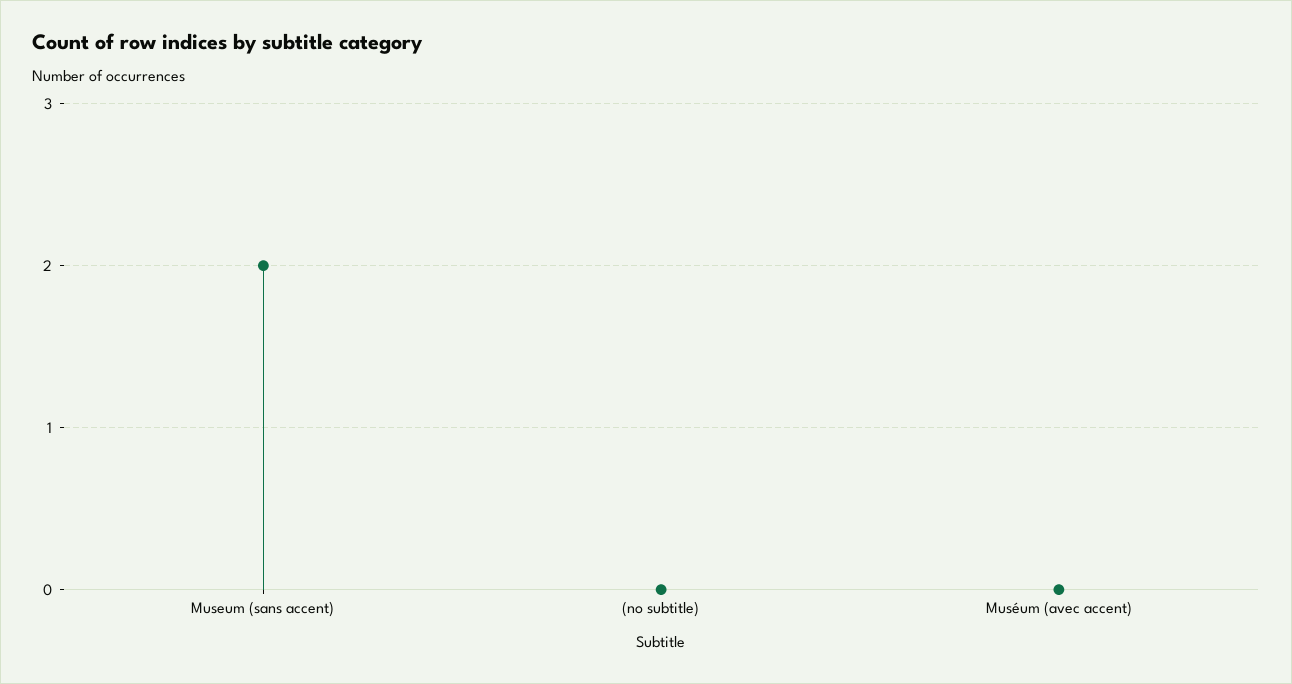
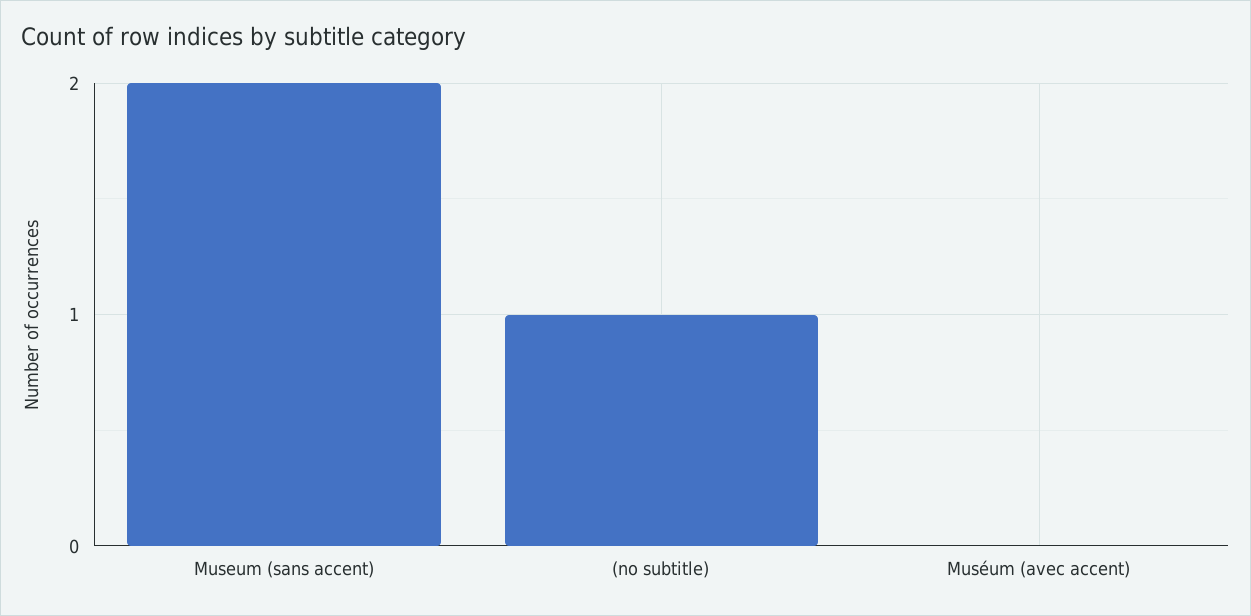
(no subtitle): 0 -> 1

